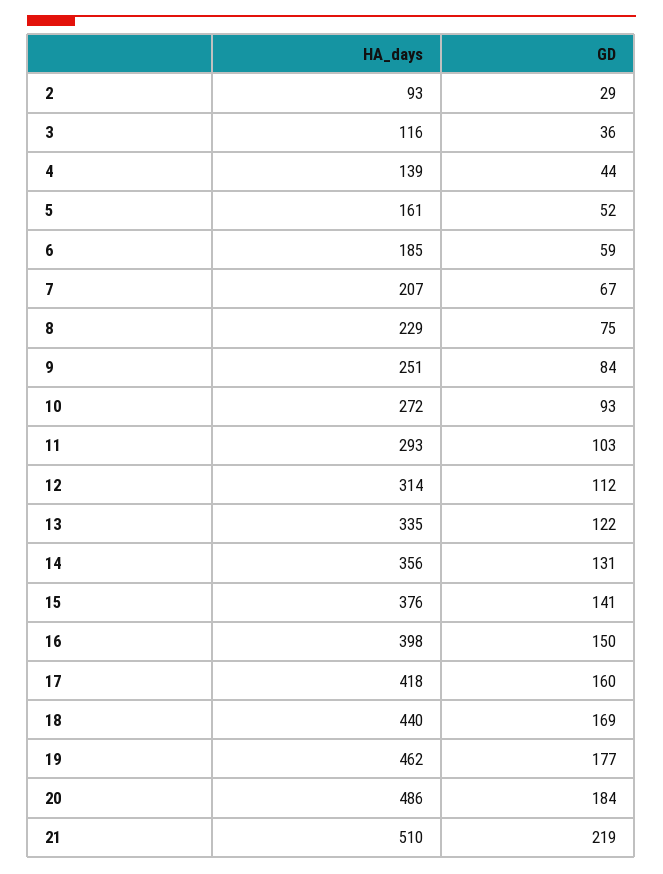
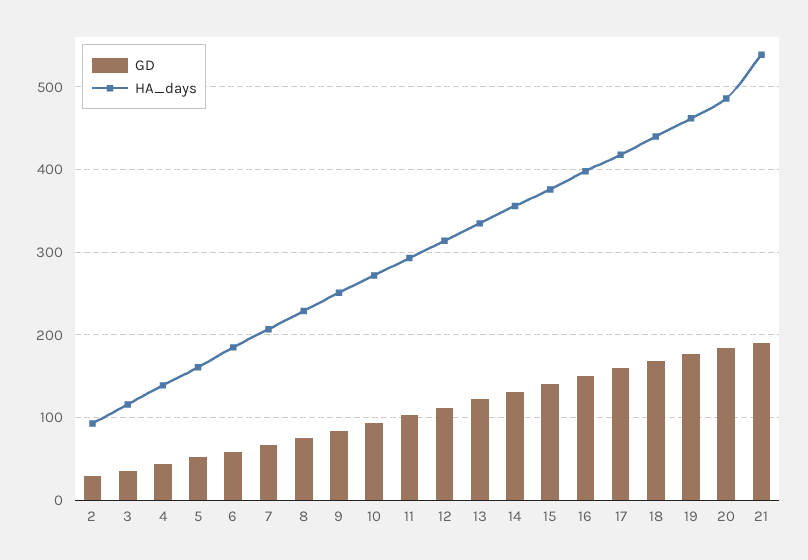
HA_days, 21: 510 -> 540
GD, 21: 219 -> 190

